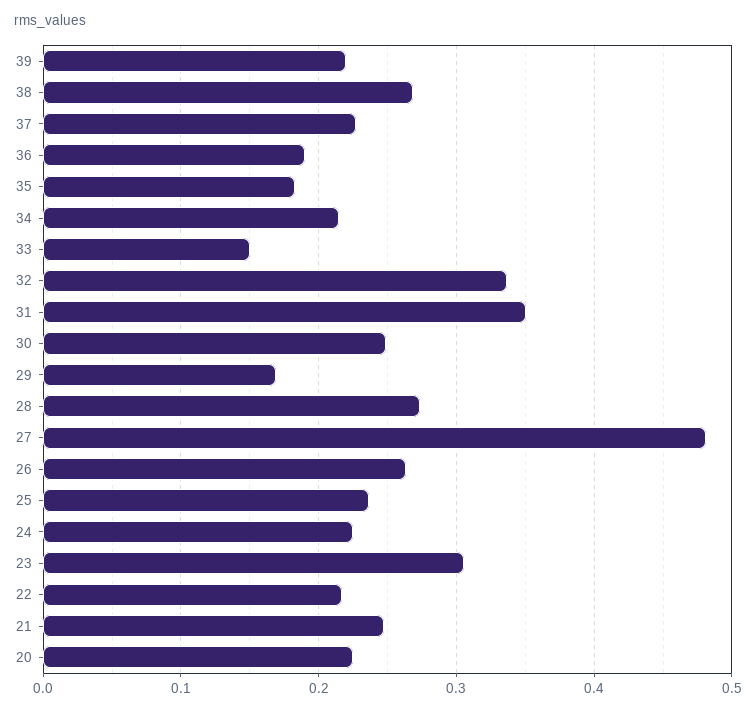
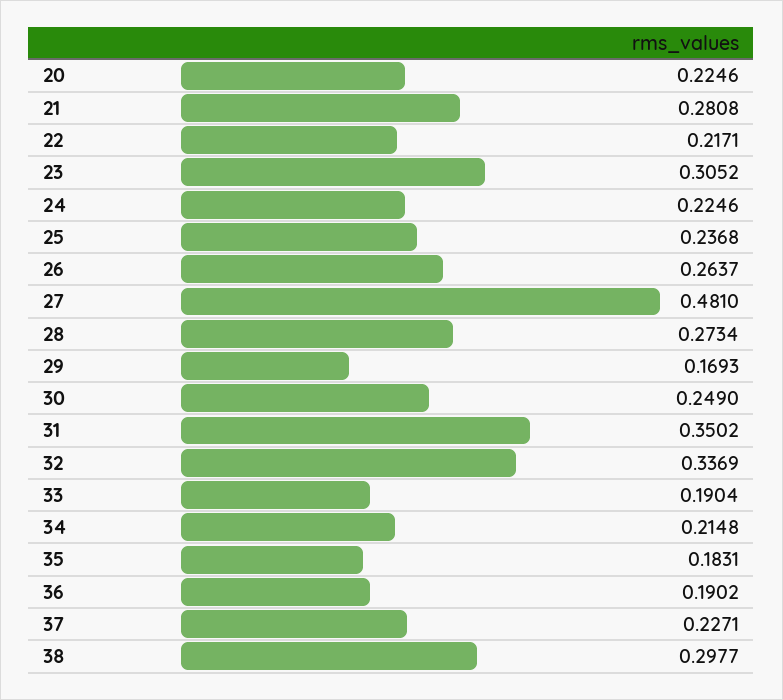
39: 0.22 -> none
38: 0.27 -> 0.2977
33: 0.15 -> 0.1904
21: 0.25 -> 0.2808

